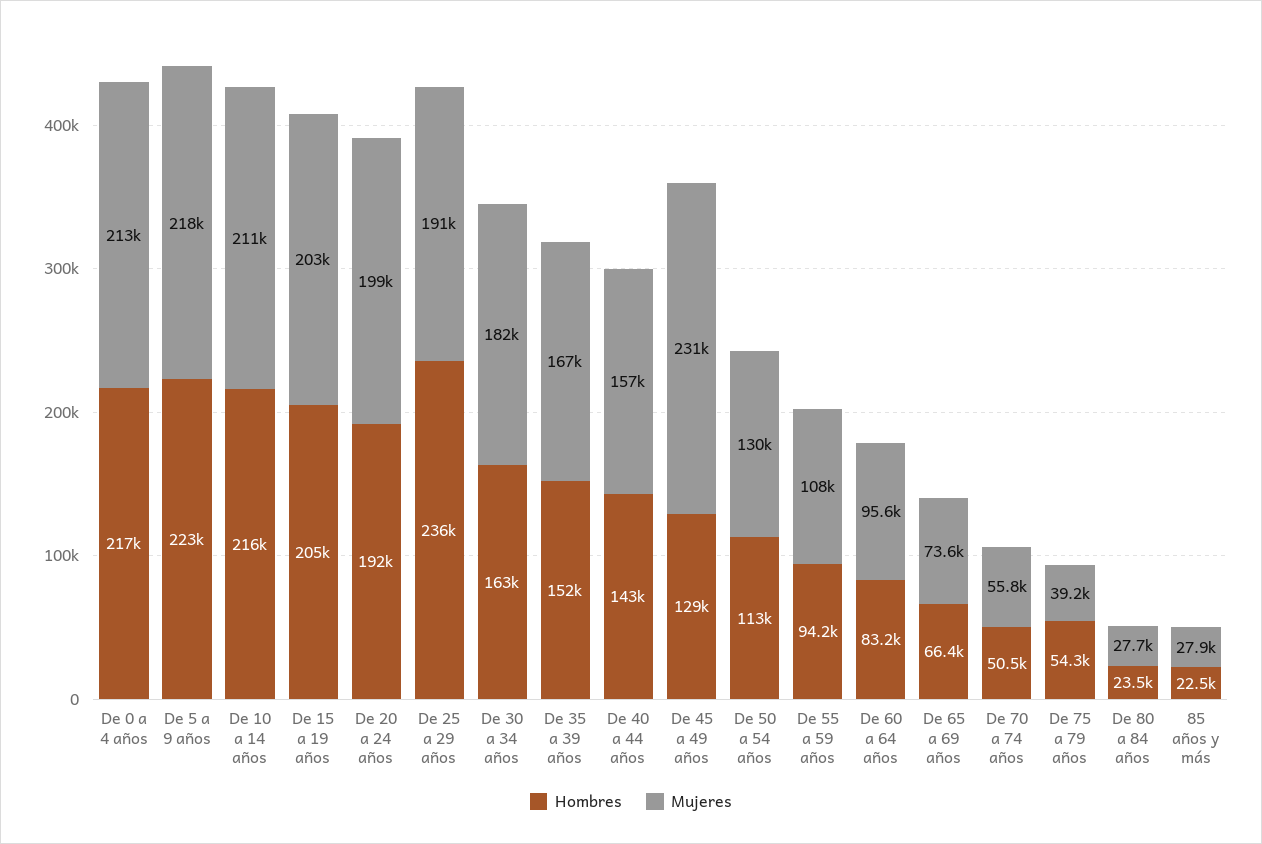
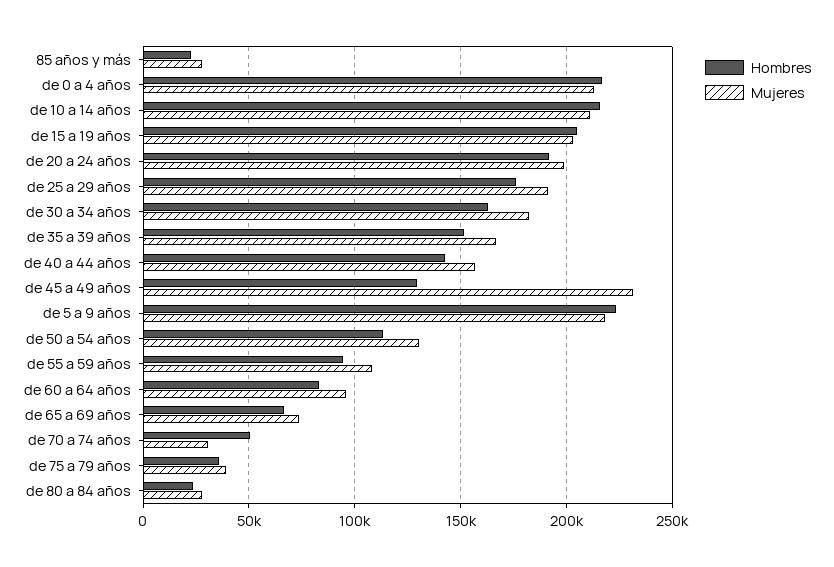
Hombres, De 25 a 29 años: 236000 -> 175000
Mujeres, De 70 a 74 años: 55800 -> 30000
Hombres, De 75 a 79 años: 54300 -> 35000

